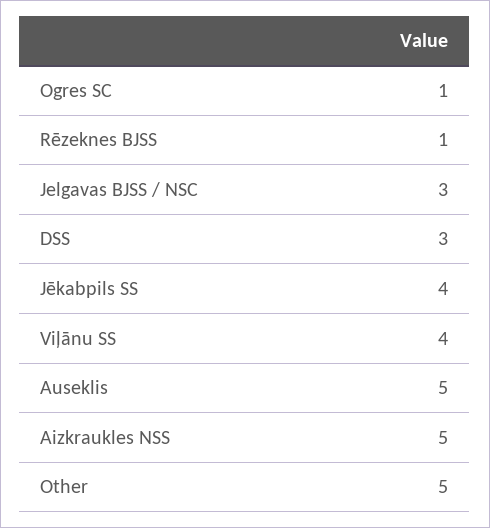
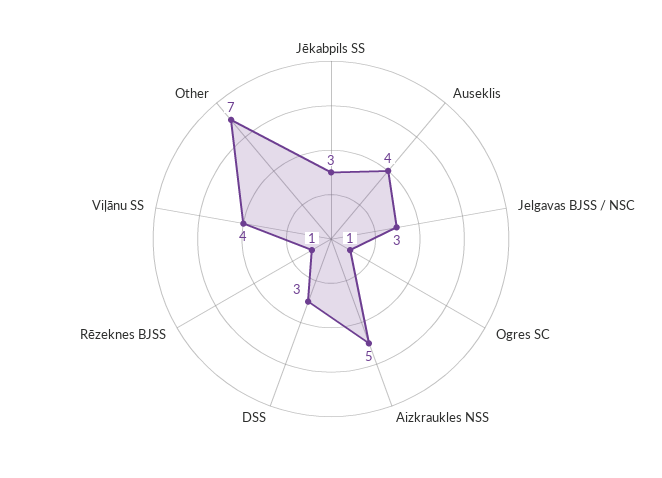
Jēkabpils SS: 4 -> 3
Auseklis: 5 -> 4
Other: 5 -> 7

